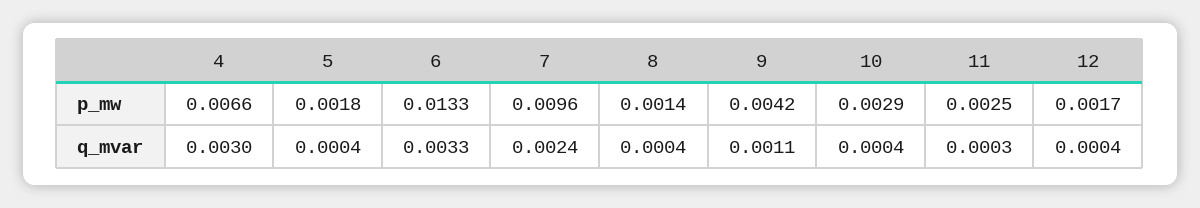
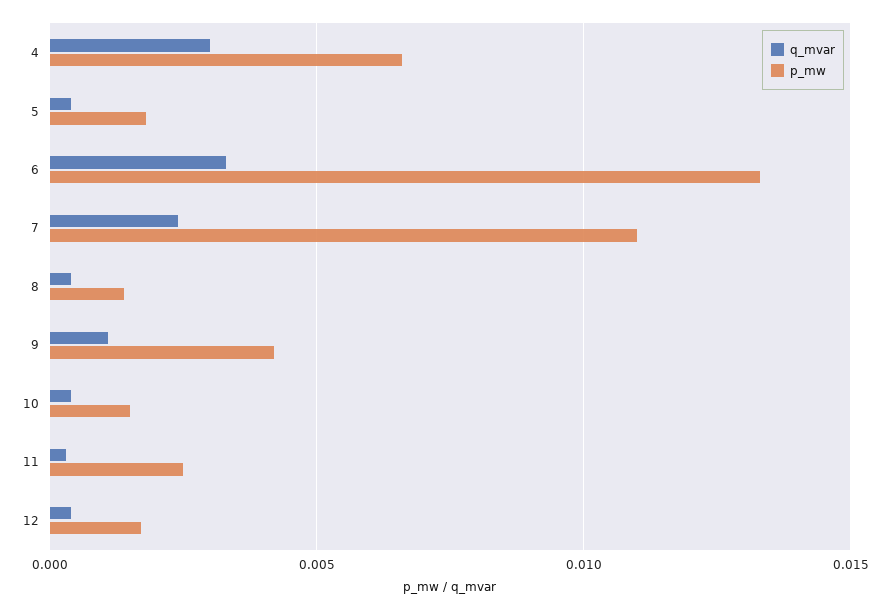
p_mw, 7: 0.0096 -> 0.011
p_mw, 10: 0.0029 -> 0.0015

